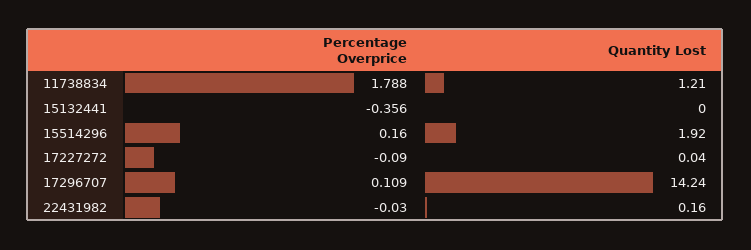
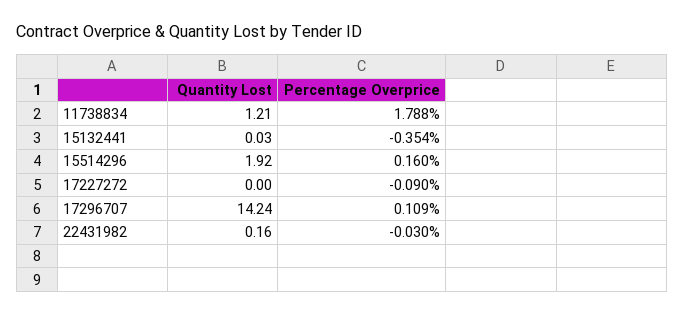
Percentage Overprice, 15132441: -0.356 -> -0.354
Quantity Lost, 15132441: 0 -> 0.03
Quantity Lost, 17227272: 0.04 -> 0

